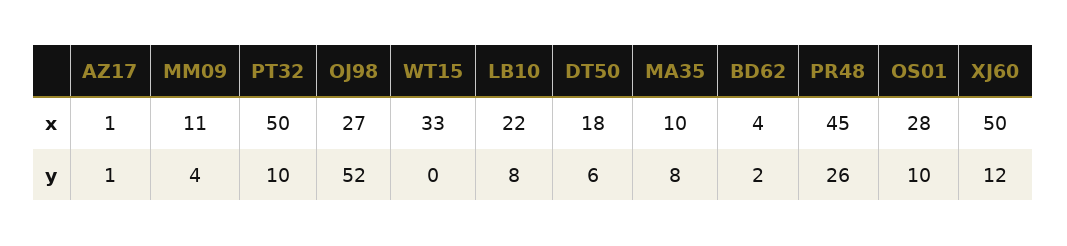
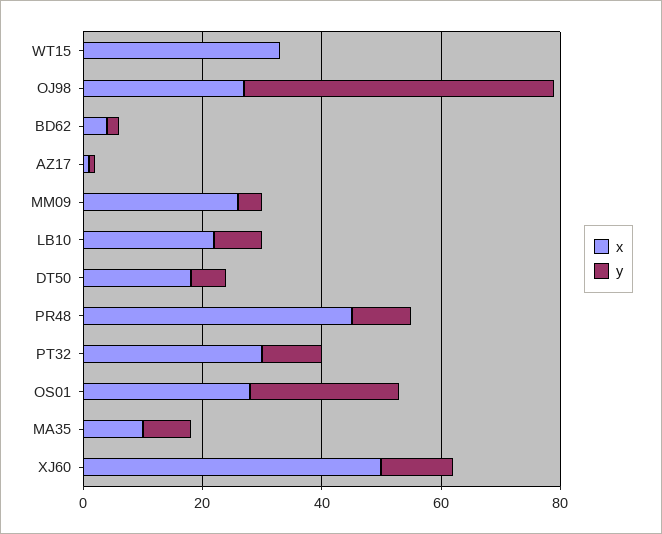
x, MM09: 11 -> 25
x, PT32: 50 -> 30
y, PR48: 26 -> 10
y, OS01: 10 -> 25

